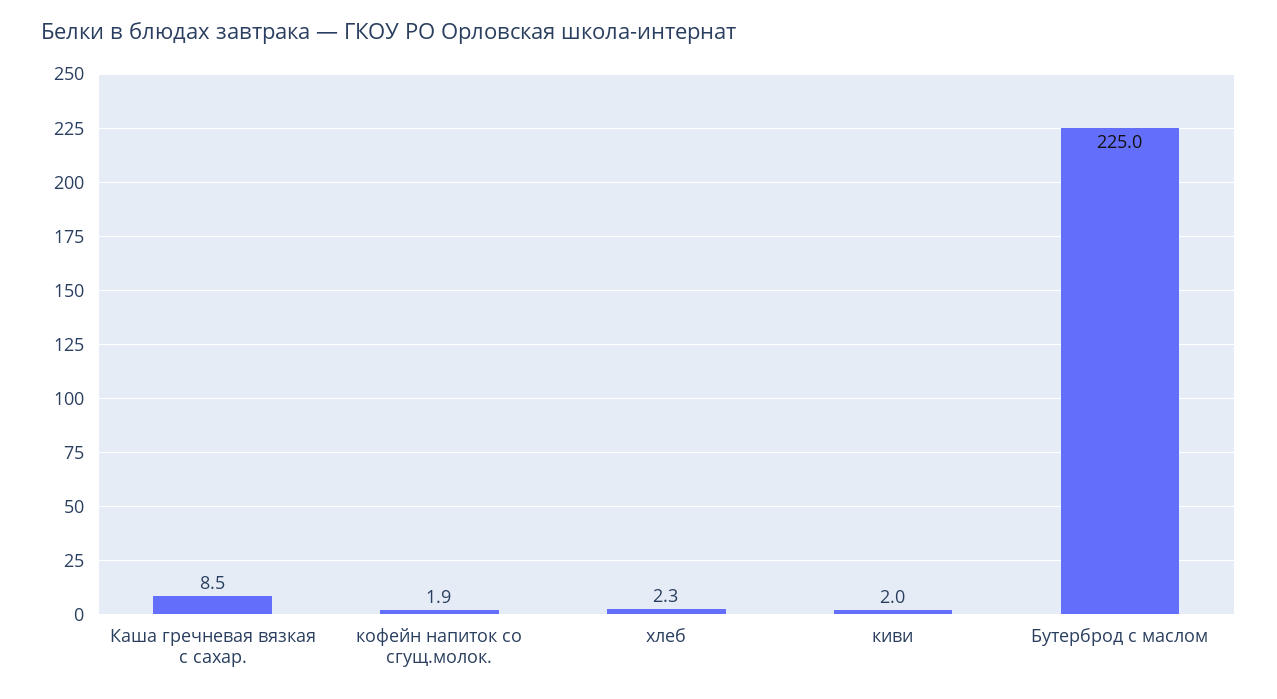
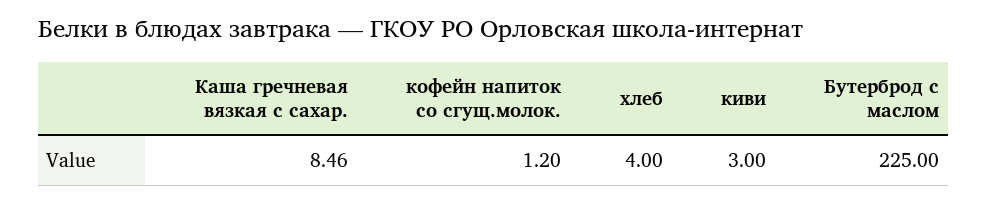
кофейн напиток со сгущ.молок.: 1.9 -> 1.2
хлеб: 2.3 -> 4
киви: 2 -> 3

